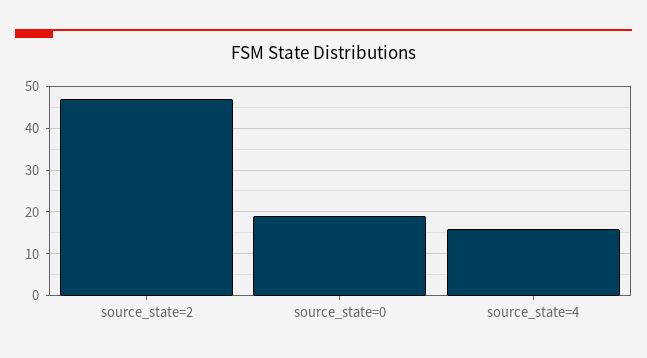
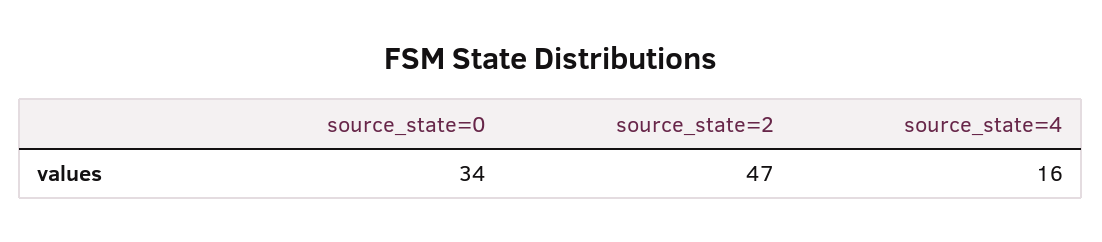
source_state=0: 20 -> 34

